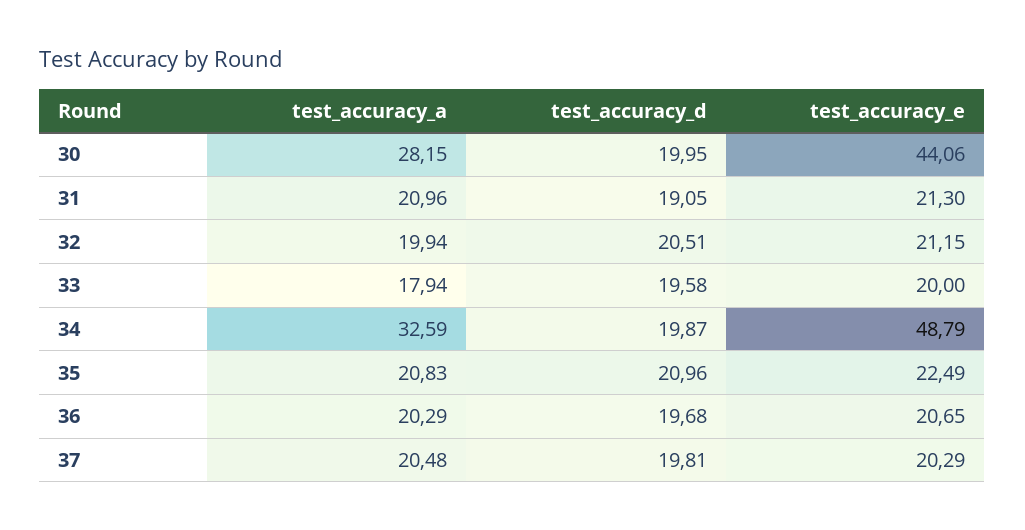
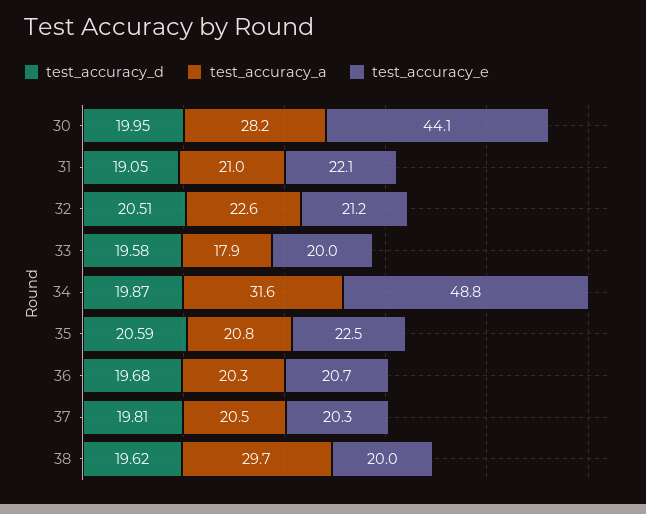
test_accuracy_e, 31: 21.3 -> 22.1
test_accuracy_a, 32: 19.94 -> 22.6
test_accuracy_a, 34: 32.59 -> 31.6
test_accuracy_d, 35: 20.96 -> 20.59
test_accuracy_d, 38: none -> 19.62
test_accuracy_a, 38: none -> 29.7
test_accuracy_e, 38: none -> 20

